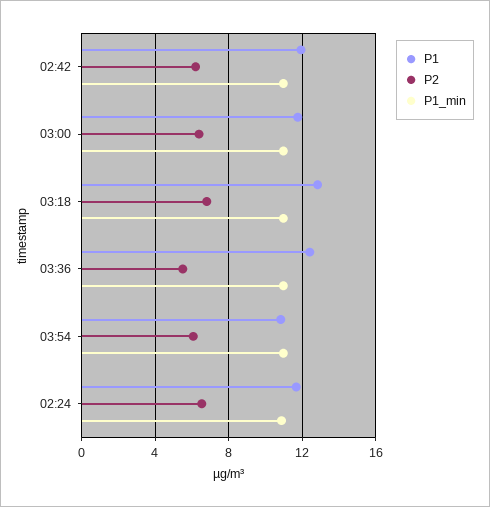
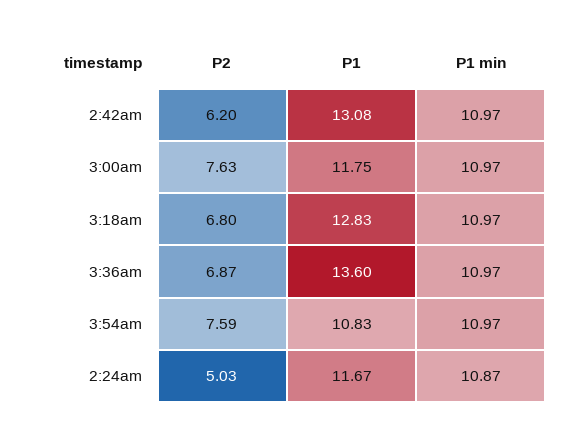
P1, 02:42: 12 -> 13.08
P2, 03:00: 6.5 -> 7.63
P1, 03:36: 12.5 -> 13.6
P2, 03:36: 5.5 -> 6.87
P2, 03:54: 6 -> 7.59
P2, 02:24: 6.5 -> 5.03

